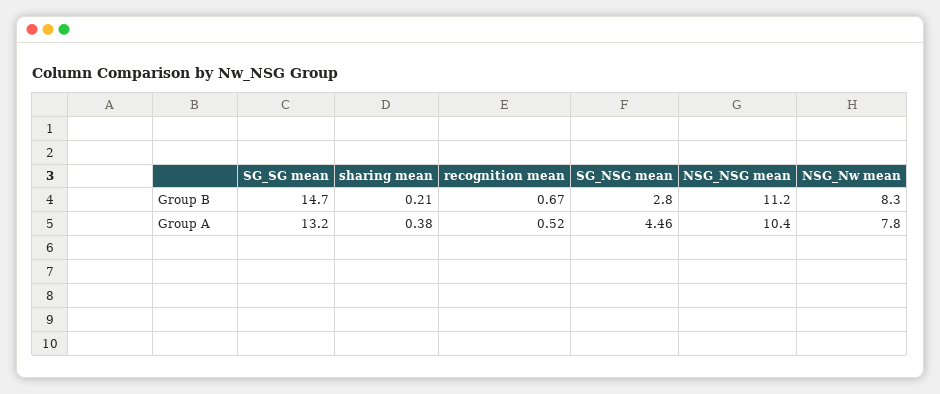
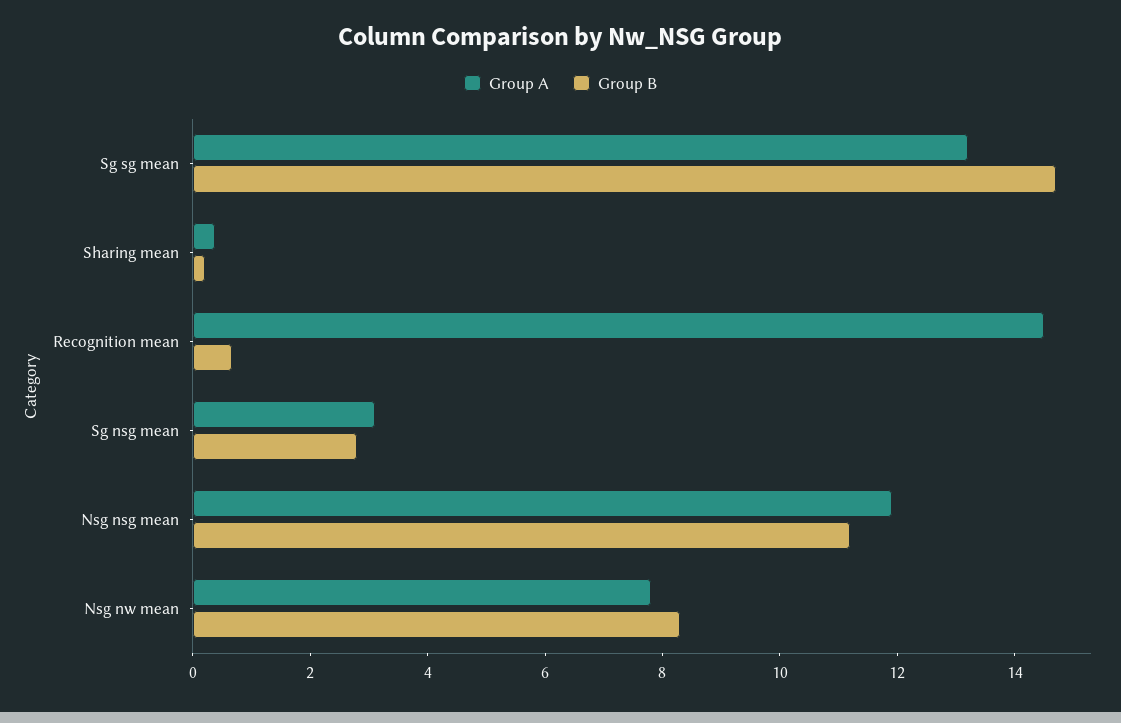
Group A, recognition mean: 0.52 -> 14.5
Group A, SG_NSG mean: 4.46 -> 3
Group A, NSG_NSG mean: 10.4 -> 12

